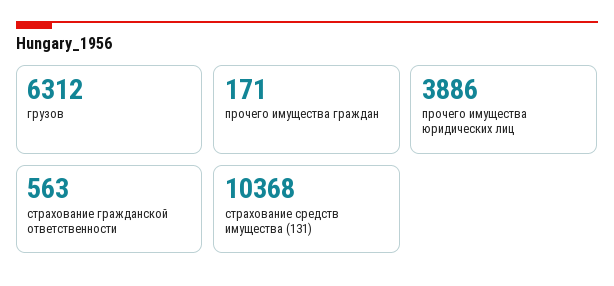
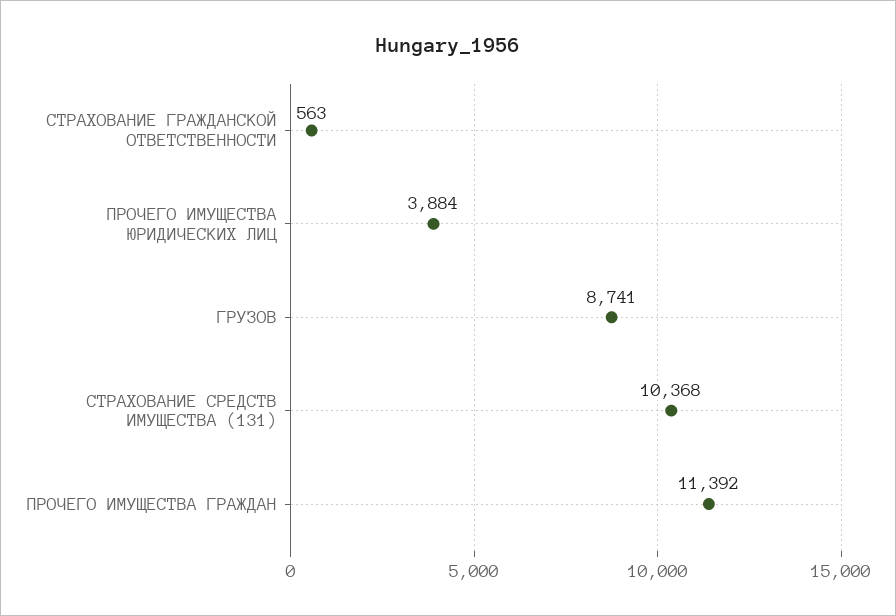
грузов: 6312 -> 8741
прочего имущества граждан: 171 -> 11392
прочего имущества юридических лиц: 3886 -> 3884

